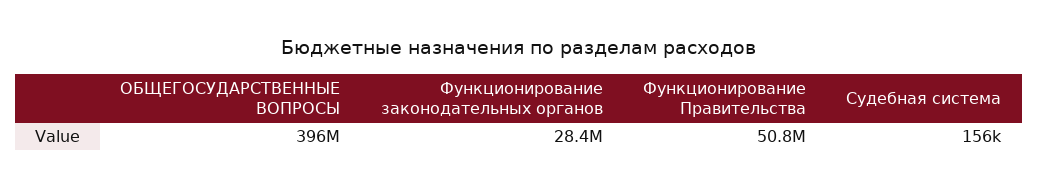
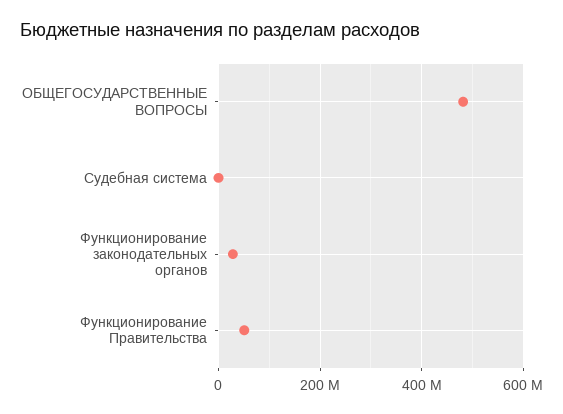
ОБЩЕГОСУДАРСТВЕННЫЕ ВОПРОСЫ: 396000000 -> 480000000

